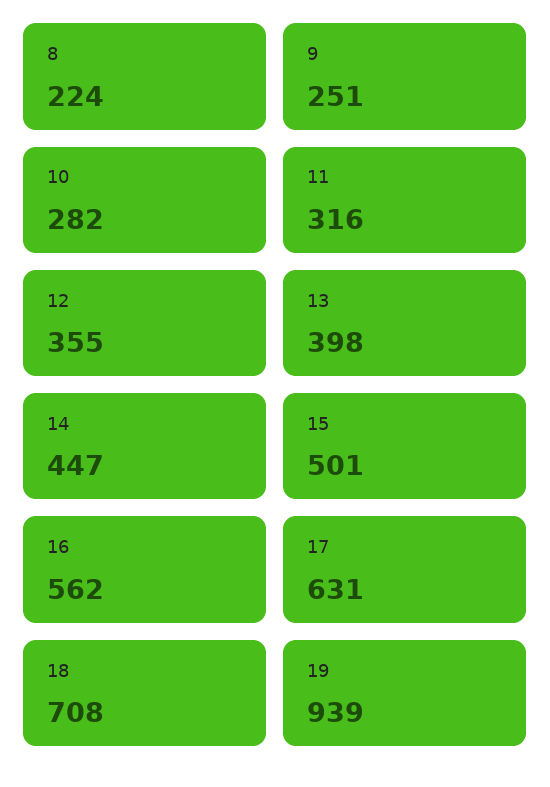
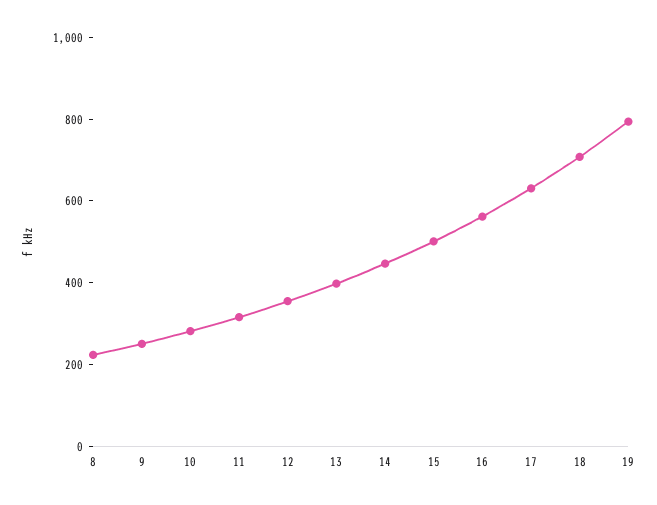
19: 939 -> 800

